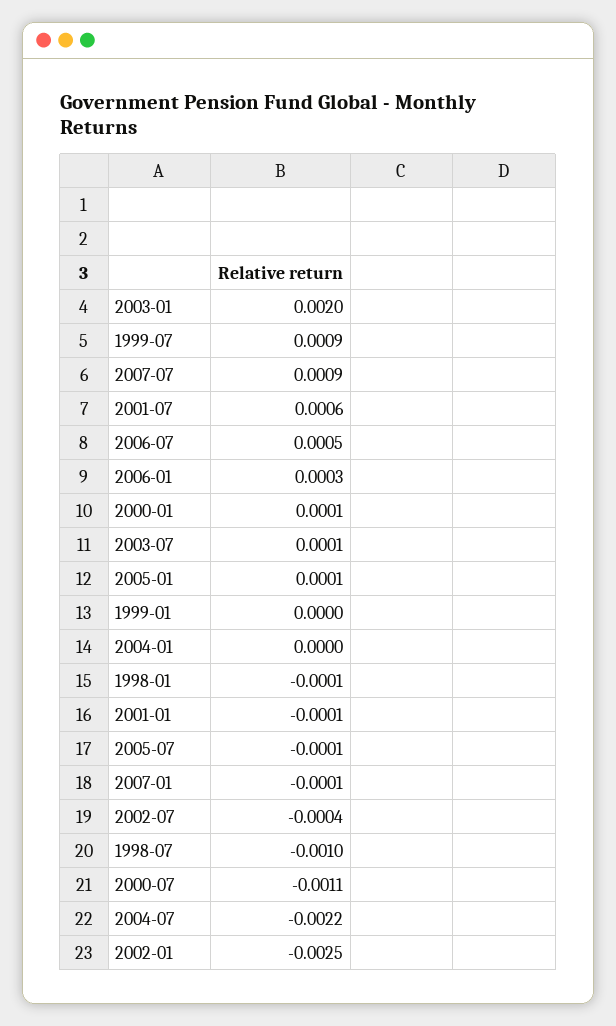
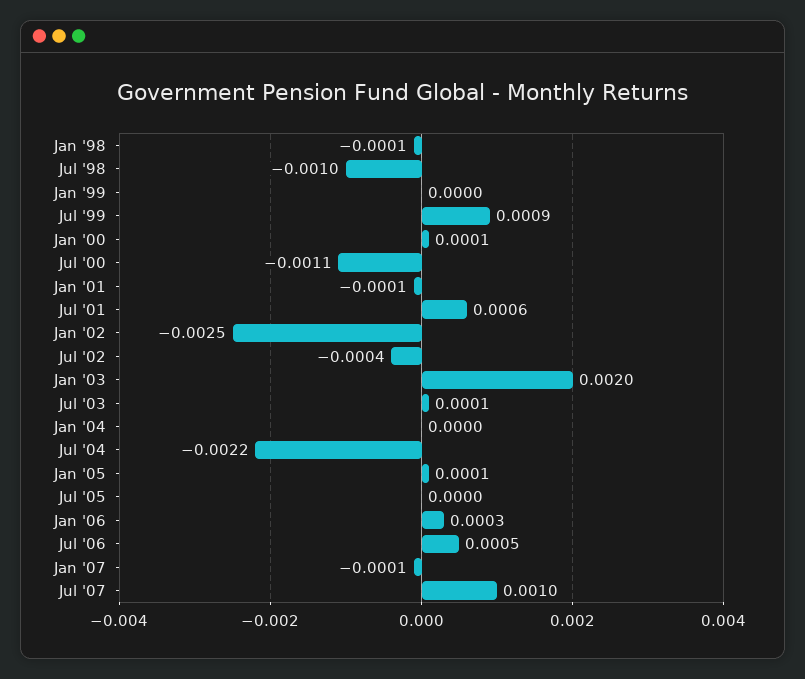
2007-07: 0.0009 -> 0.001
2005-07: -0.0001 -> 0

